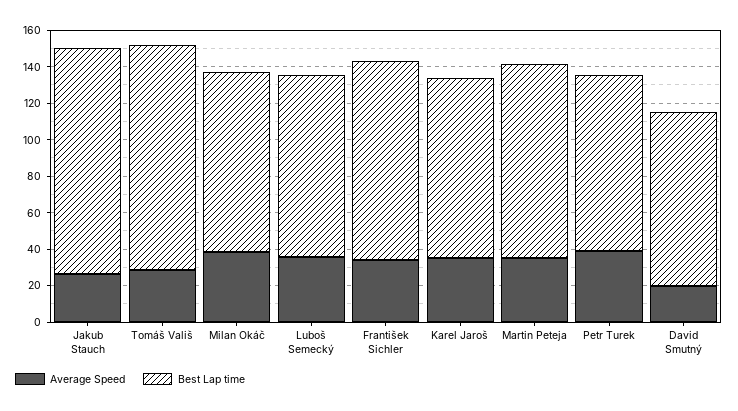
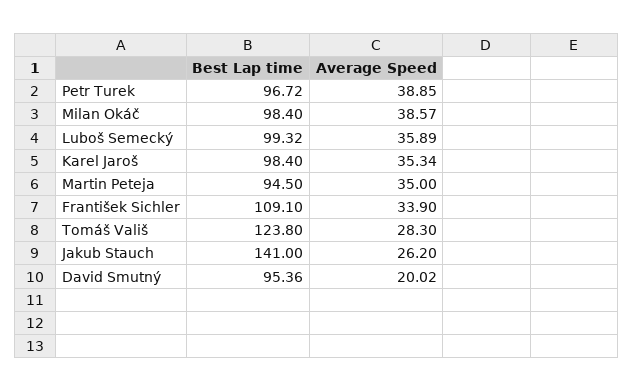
Best Lap time, Jakub Stauch: 125 -> 141
Best Lap time, Martin Peteja: 105 -> 94.5

